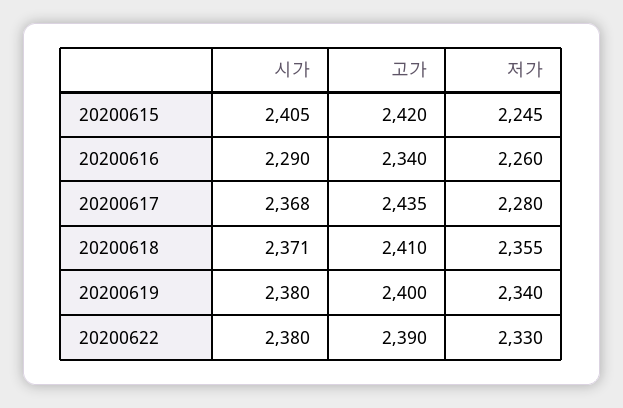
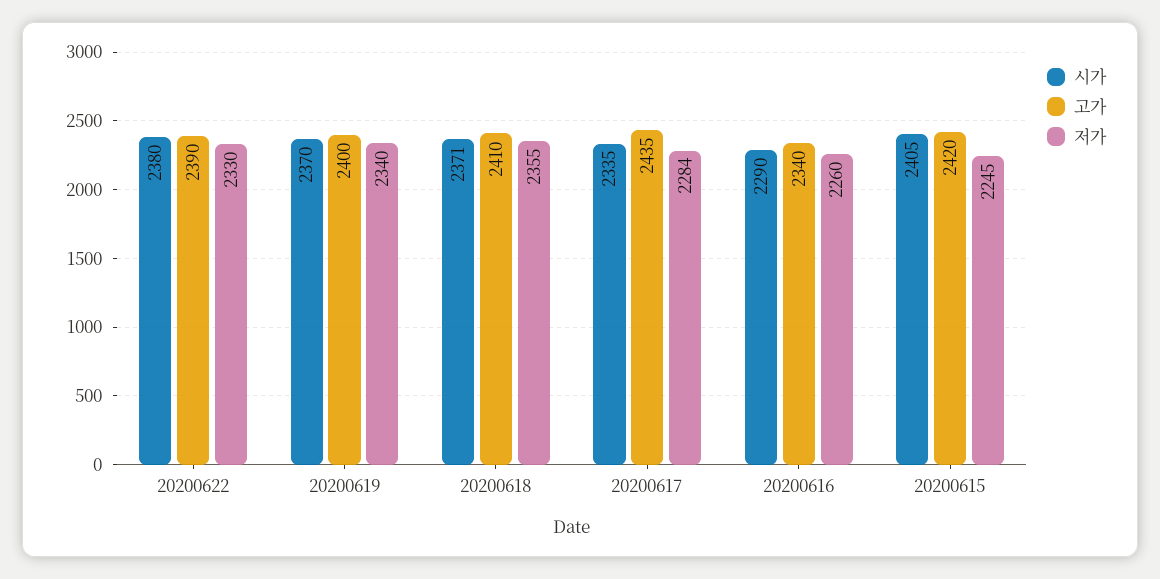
시가, 20200617: 2368 -> 2335
저가, 20200617: 2280 -> 2284
시가, 20200619: 2380 -> 2370

